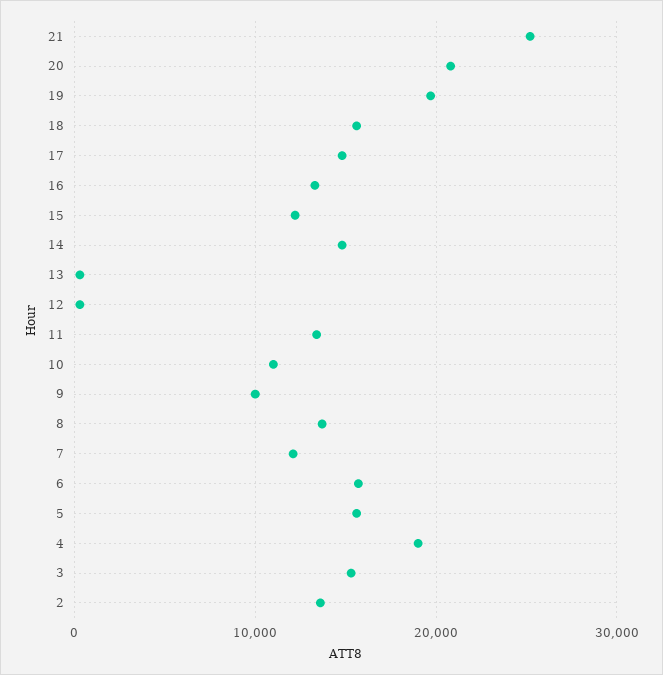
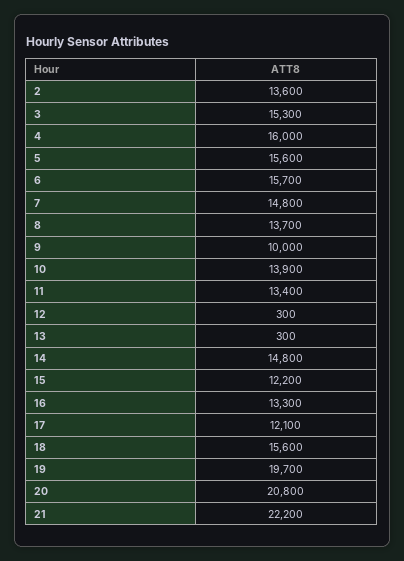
21: 25000 -> 22200
17: 15000 -> 12100
10: 11000 -> 13900
7: 12000 -> 14800
4: 19000 -> 16000

